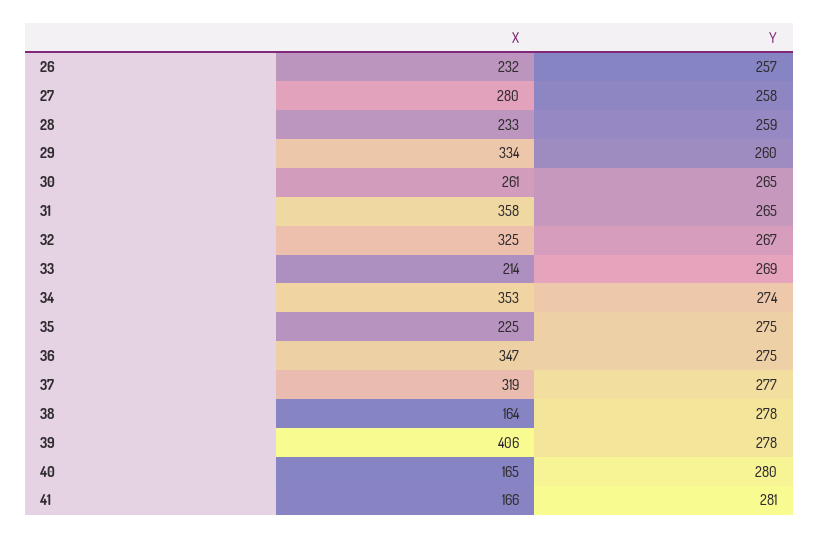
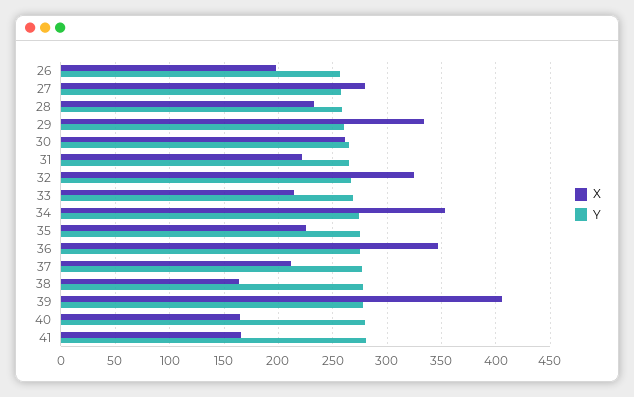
X, 26: 232 -> 200
X, 31: 358 -> 220
X, 37: 319 -> 210

